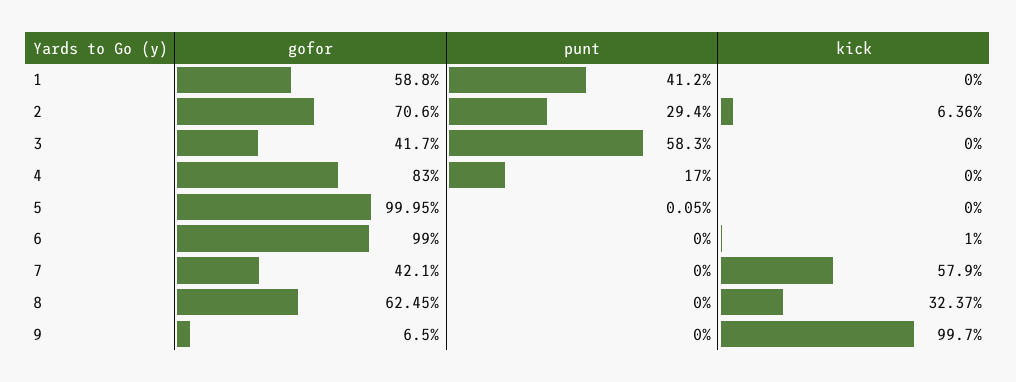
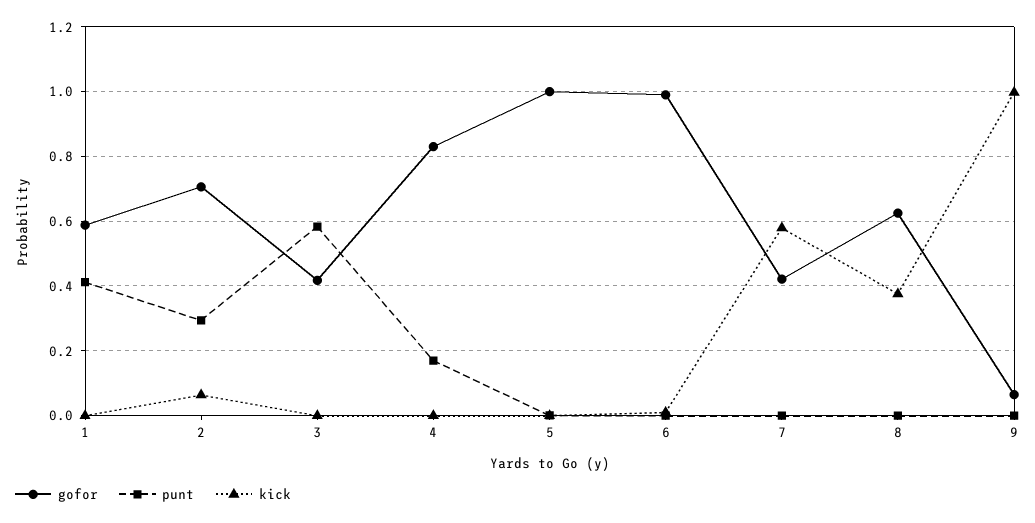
kick, 8: 0.3237 -> 0.38

